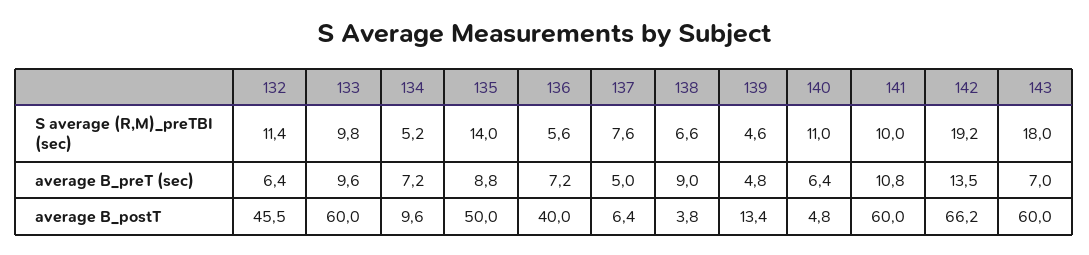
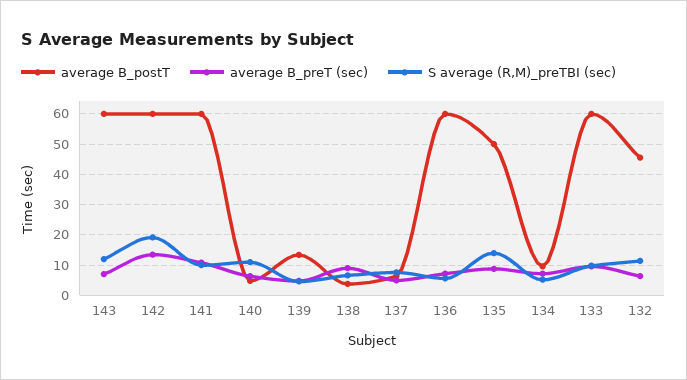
S average (R,M)_preTBI (sec), 143: 18 -> 12
average B_postT, 136: 40 -> 60
average B_postT, 142: 66.2 -> 60

